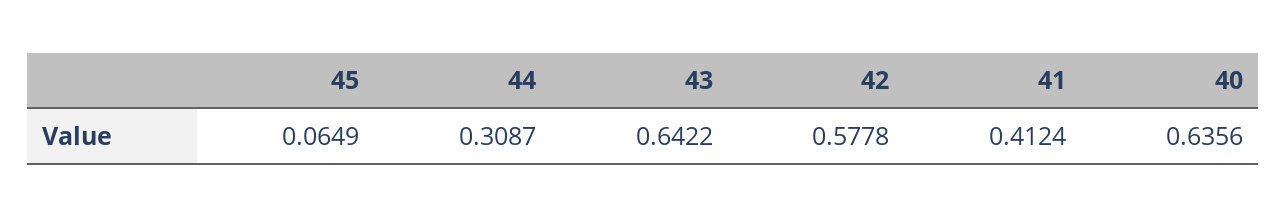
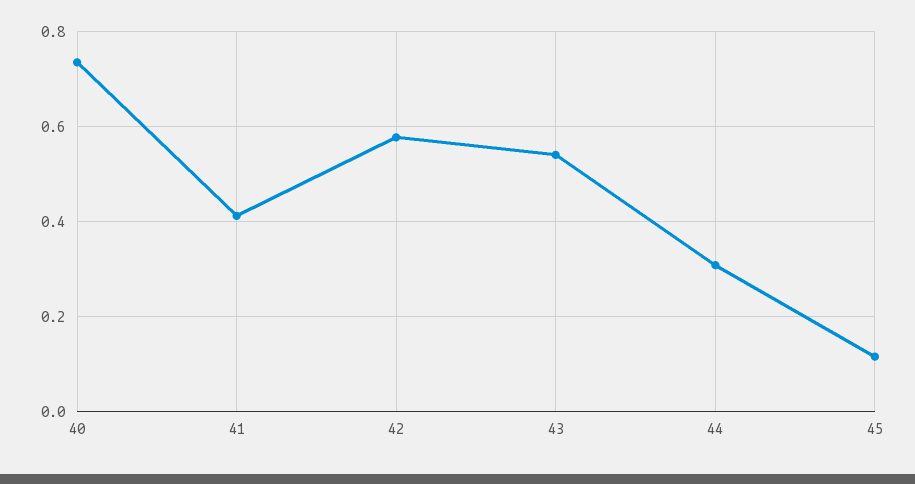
45: 0.0649 -> 0.12
43: 0.6422 -> 0.54
40: 0.6356 -> 0.74

